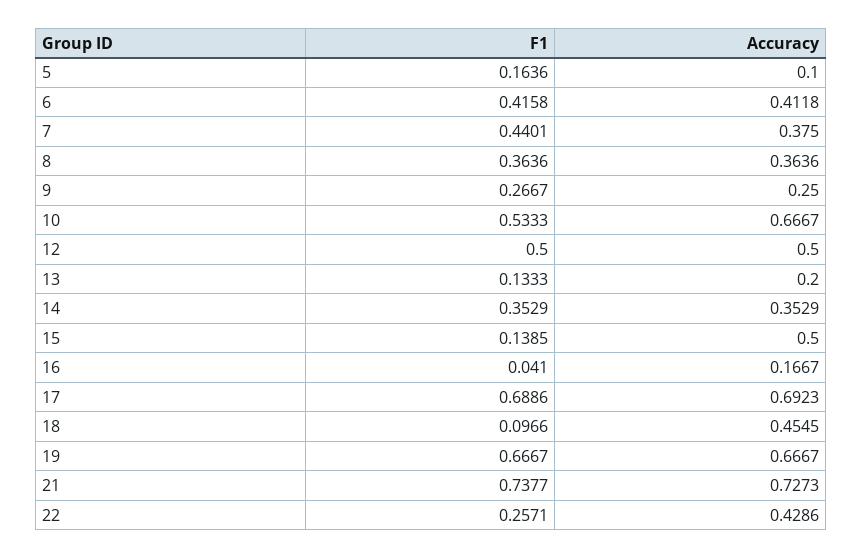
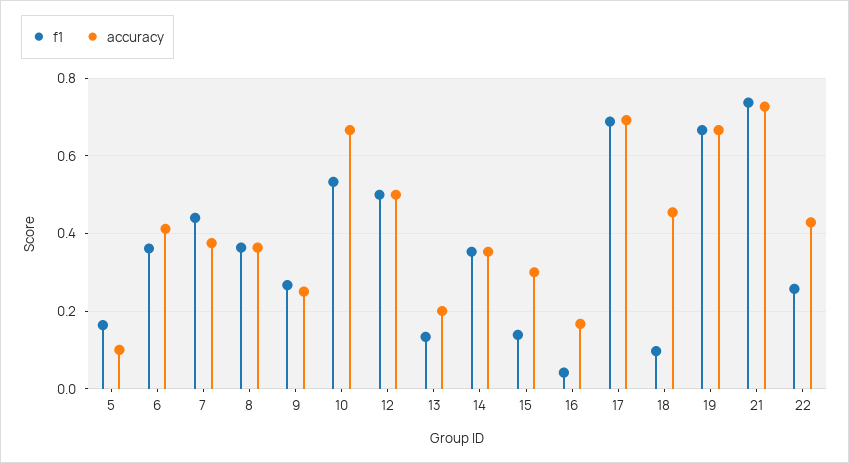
F1, 6: 0.4158 -> 0.36
Accuracy, 15: 0.5 -> 0.3

